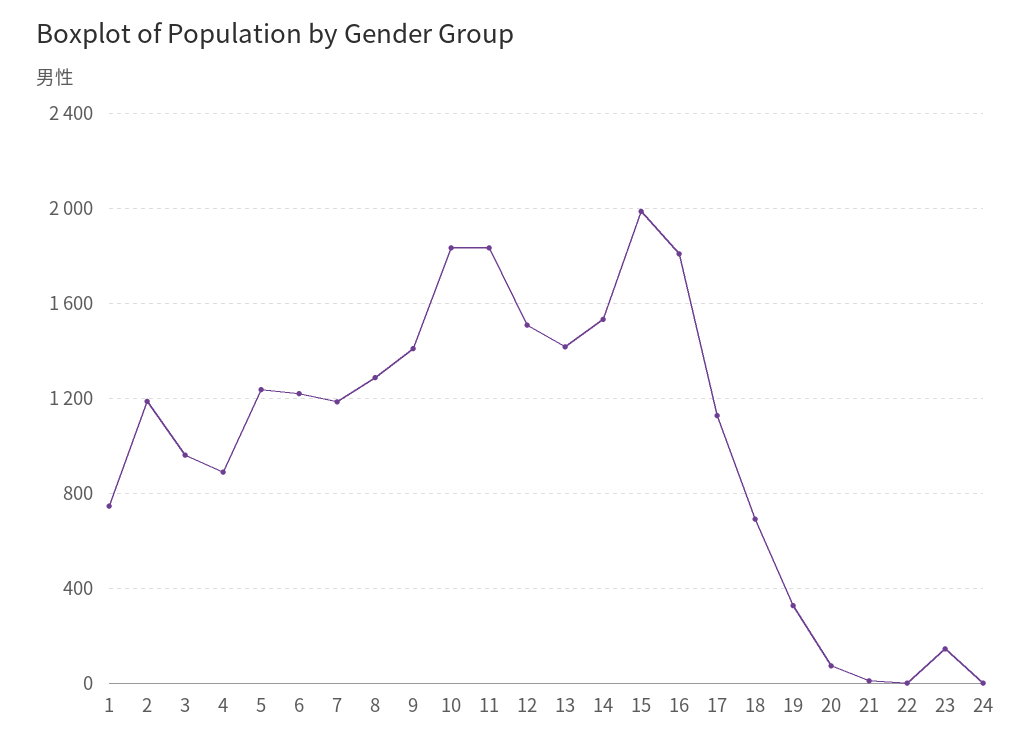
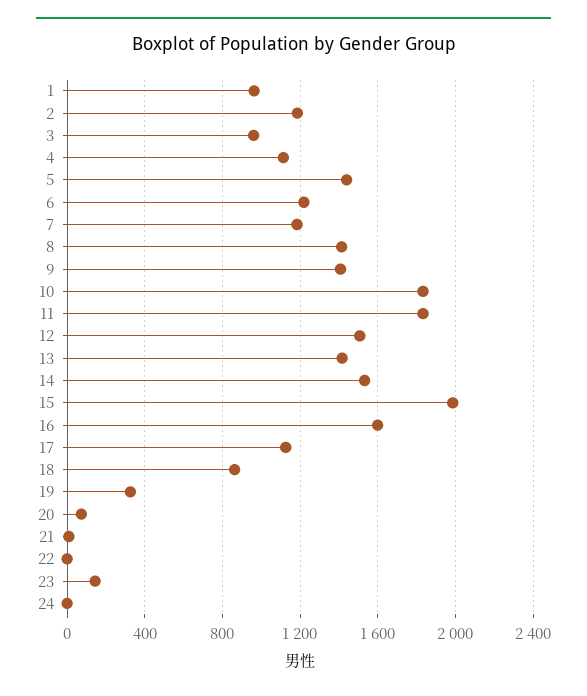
1: 750 -> 950
4: 900 -> 1100
5: 1250 -> 1450
8: 1300 -> 1400
16: 1800 -> 1600
18: 700 -> 850

